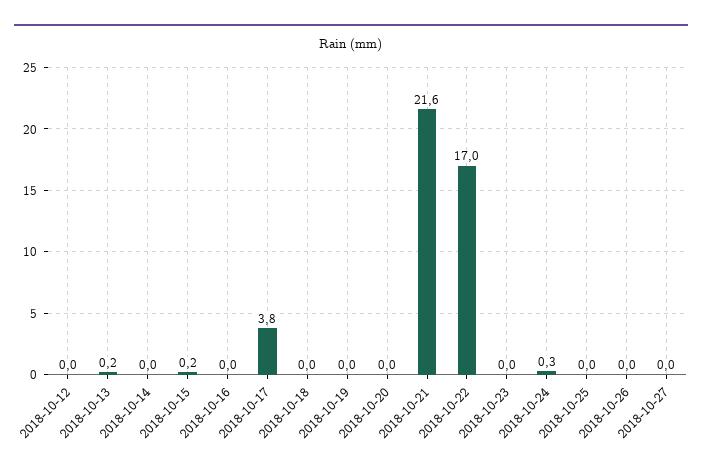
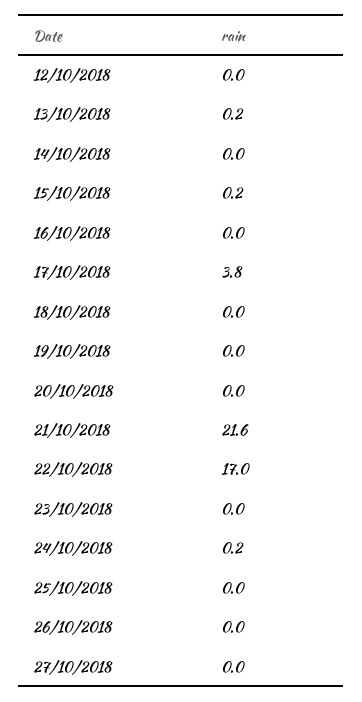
2018-10-24: 0.3 -> 0.2

